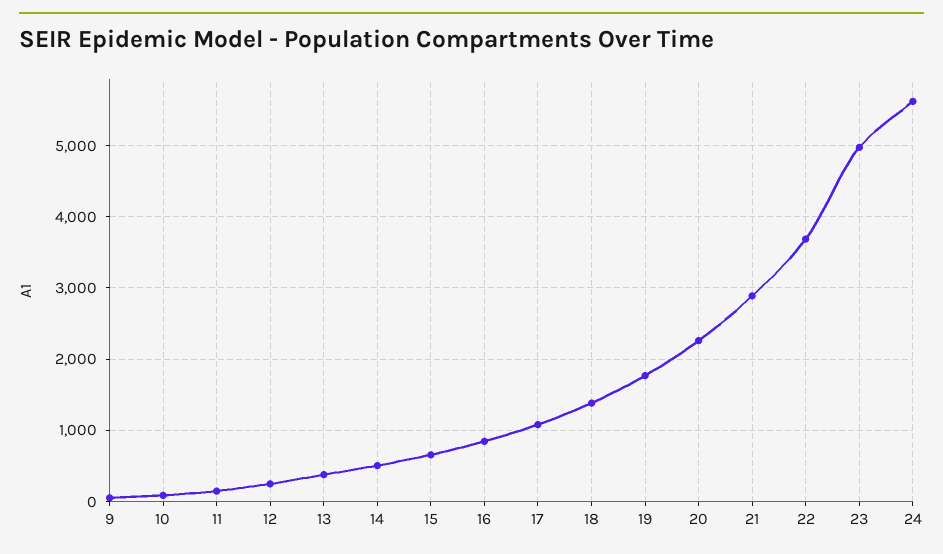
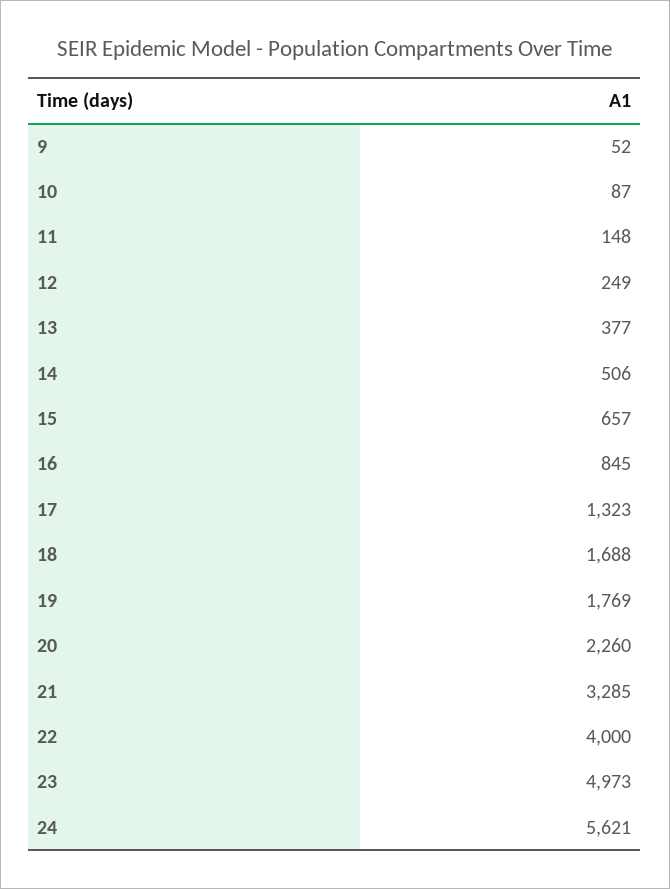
17: 1100 -> 1323
18: 1400 -> 1688
21: 2900 -> 3285
22: 3700 -> 4000

